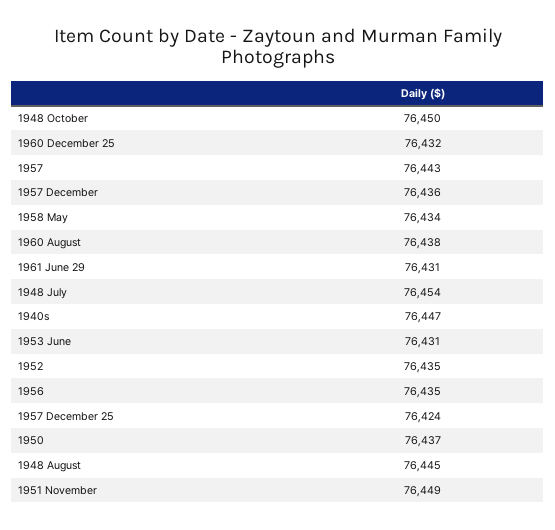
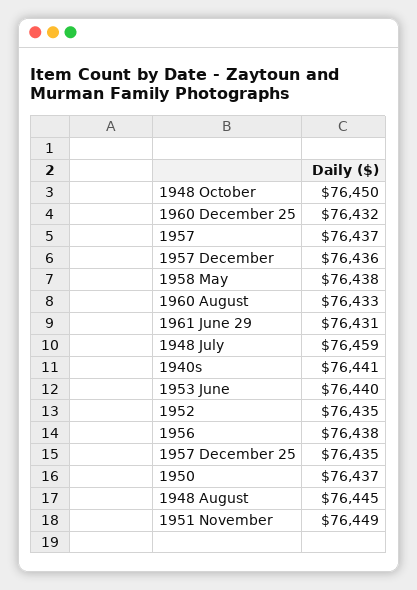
1957: 76443 -> 76437
1958 May: 76434 -> 76438
1960 August: 76438 -> 76433
1948 July: 76454 -> 76459
1940s: 76447 -> 76441
1953 June: 76431 -> 76440
1956: 76435 -> 76438
1957 December 25: 76424 -> 76435

